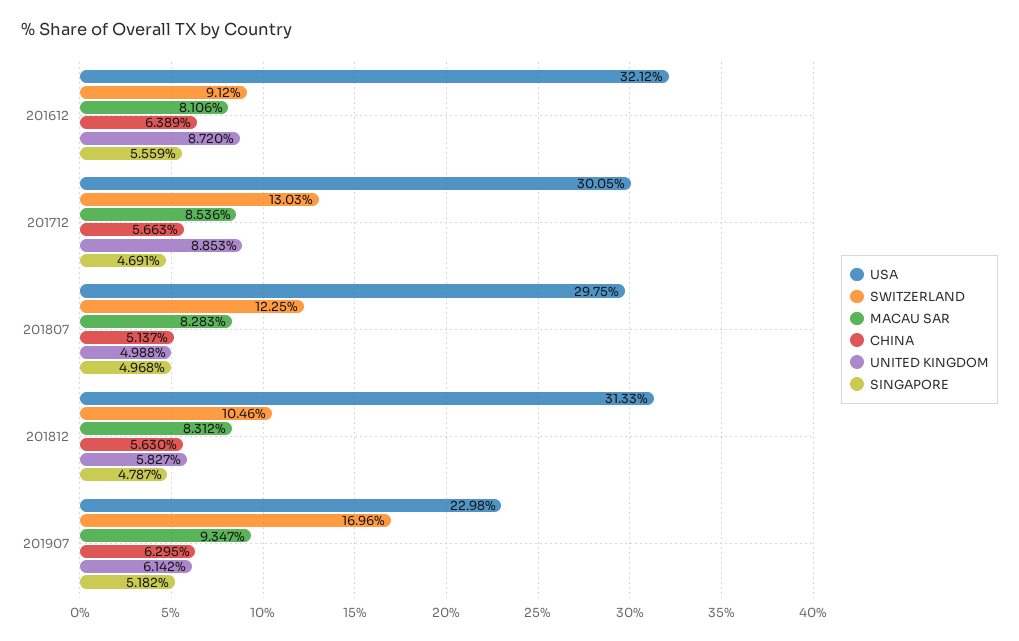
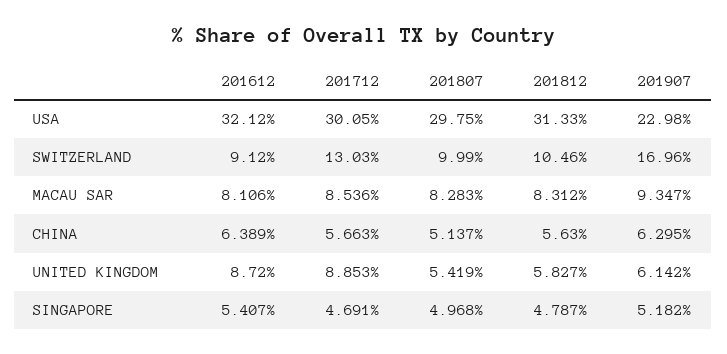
SINGAPORE, 201612: 5.559 -> 5.407
SWITZERLAND, 201807: 12.25 -> 9.99
UNITED KINGDOM, 201807: 4.988 -> 5.419

